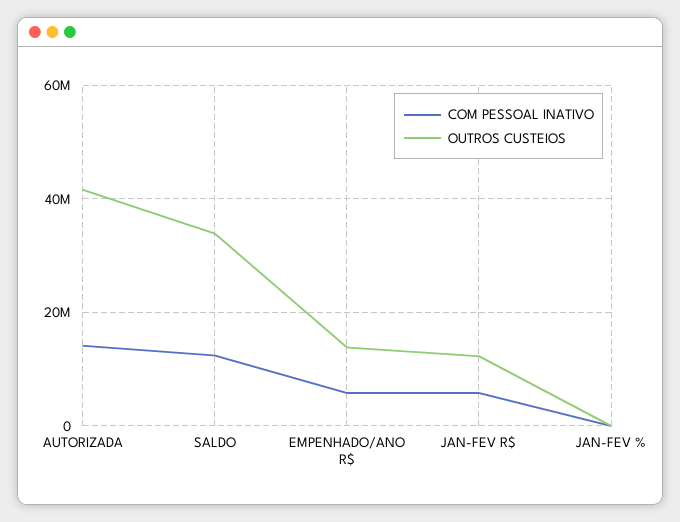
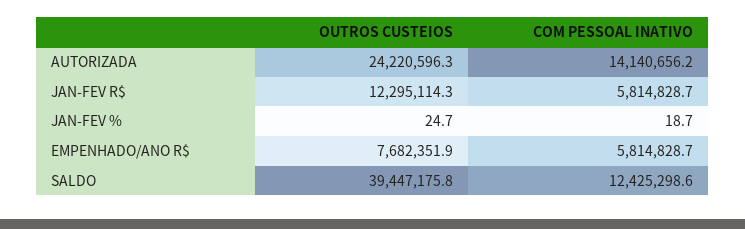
OUTROS CUSTEIOS, AUTORIZADA: 42000000 -> 24220596.3
OUTROS CUSTEIOS, SALDO: 34000000 -> 39447175.8
OUTROS CUSTEIOS, EMPENHADO/ANO R$: 14000000 -> 7682351.9

